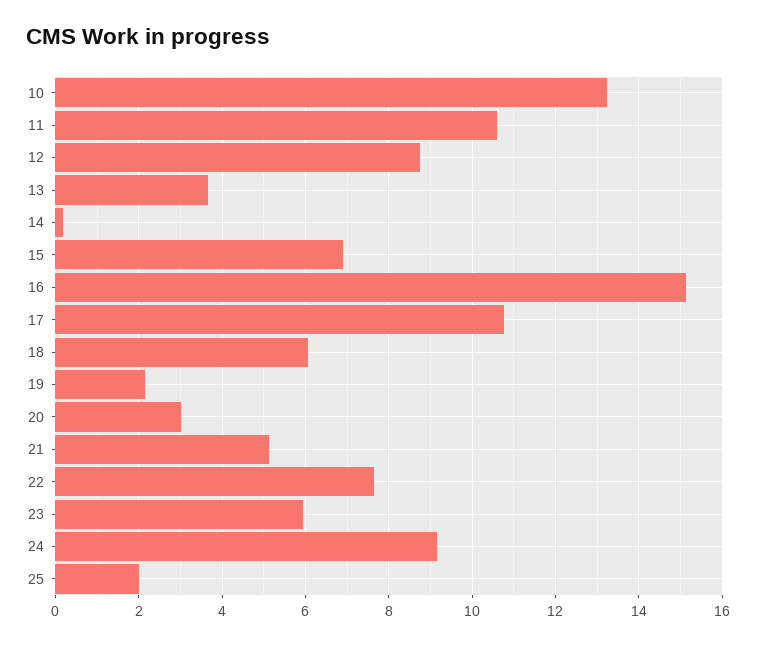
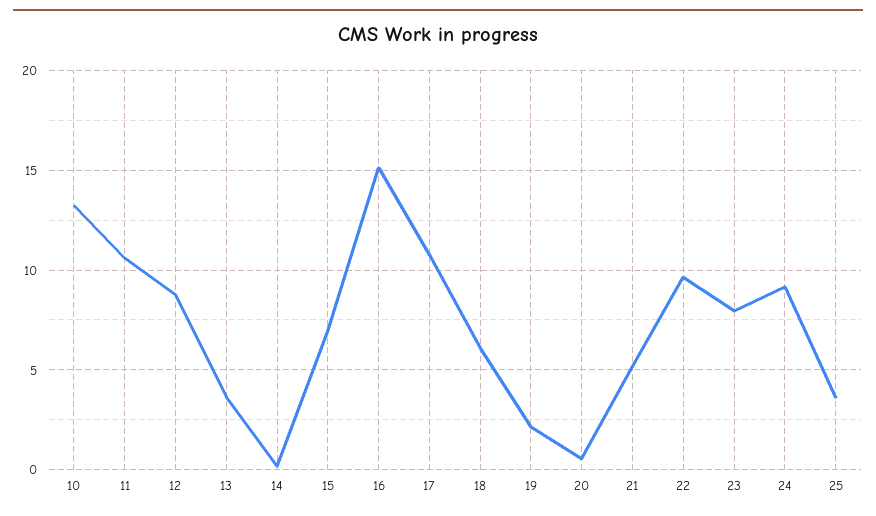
20: 3 -> 0.5
22: 7.6 -> 9.5
23: 6 -> 8
25: 2 -> 3.5

